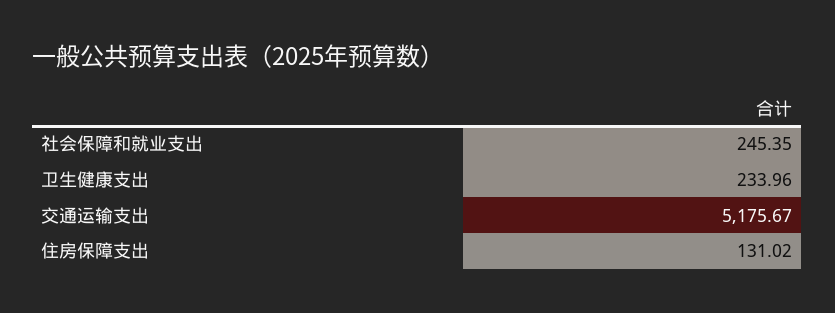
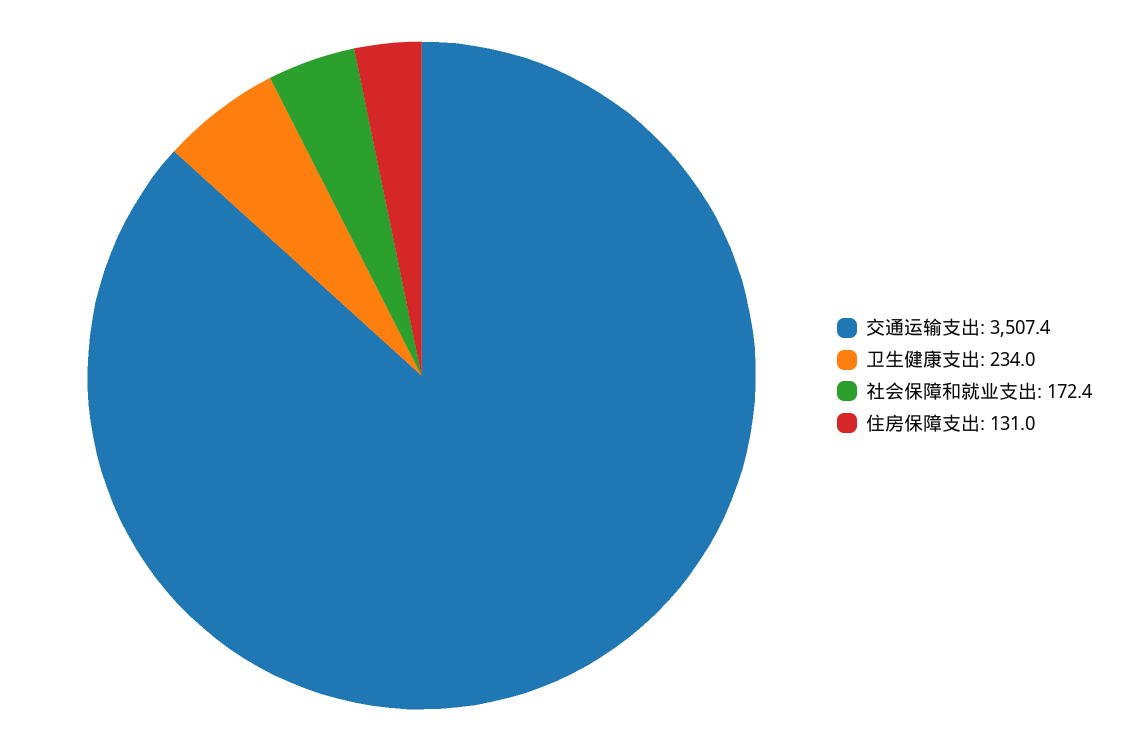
社会保障和就业支出: 245.35 -> 172.4
交通运输支出: 5175.67 -> 3507.4

